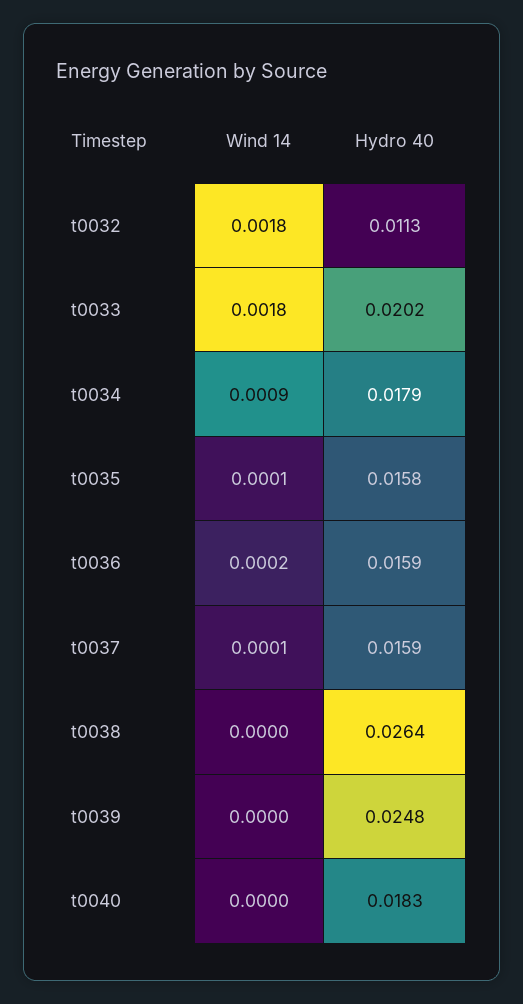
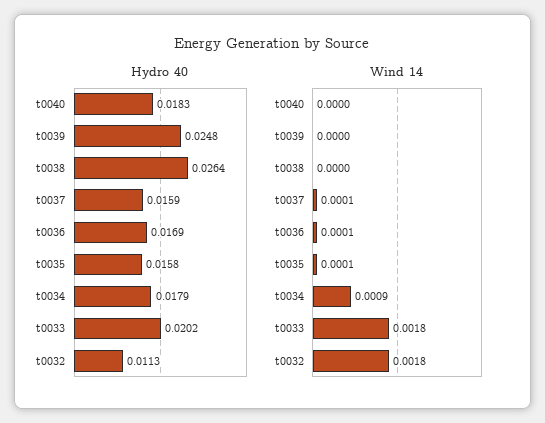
Wind 14, t0036: 0.0002 -> 0.0001
Hydro 40, t0036: 0.0159 -> 0.0169

